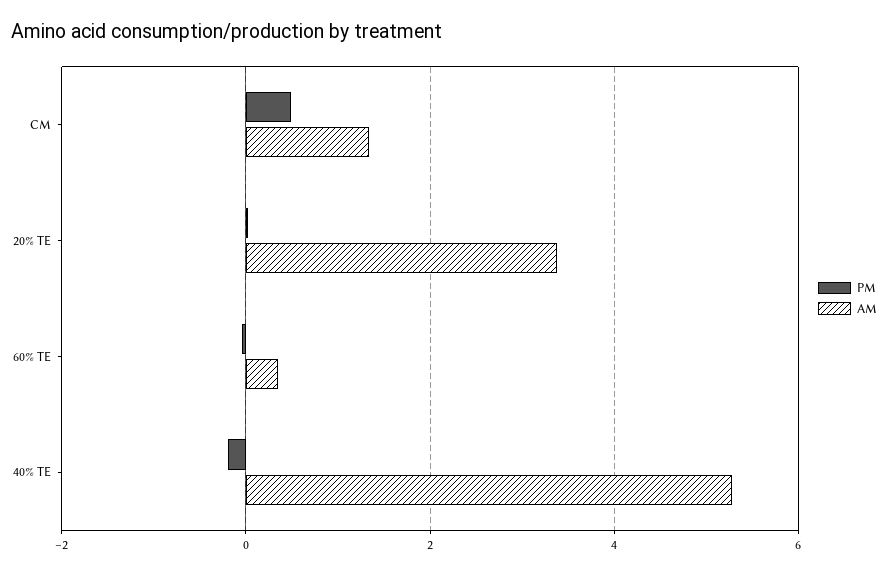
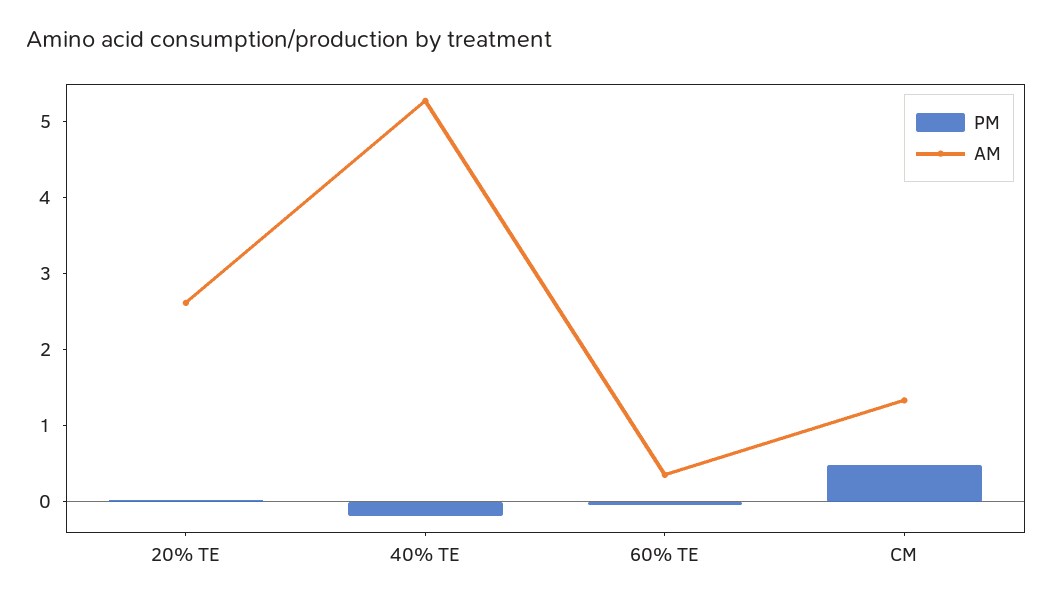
AM, 20% TE: 3.4 -> 2.6

